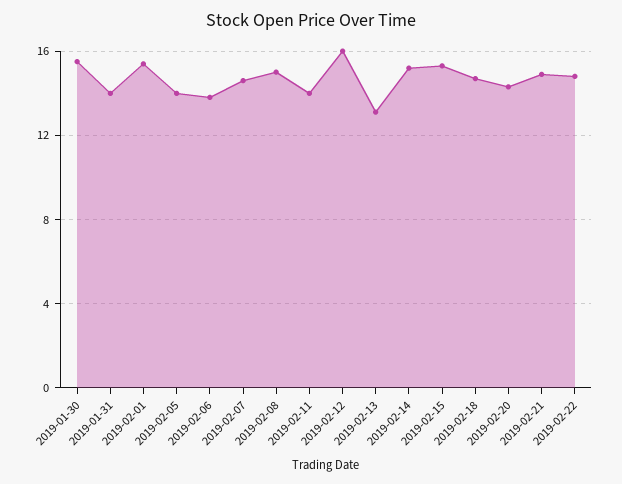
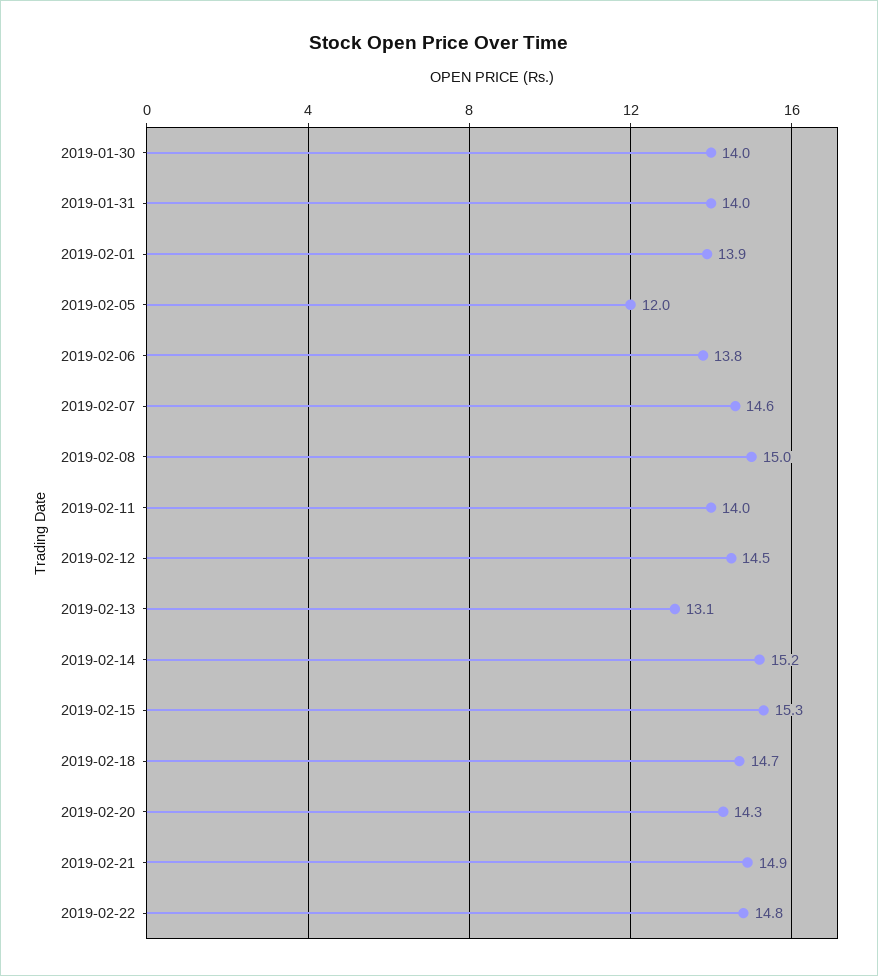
2019-01-30: 15.5 -> 14
2019-02-01: 15.5 -> 13.9
2019-02-05: 14 -> 12
2019-02-12: 16 -> 14.5

